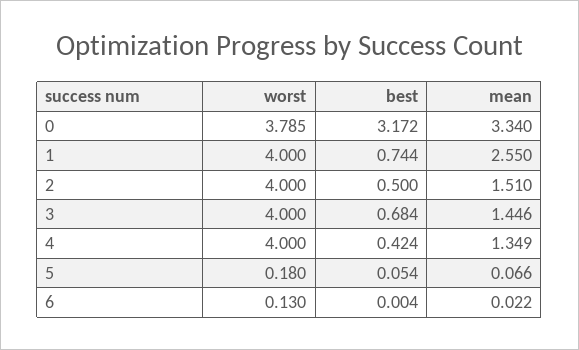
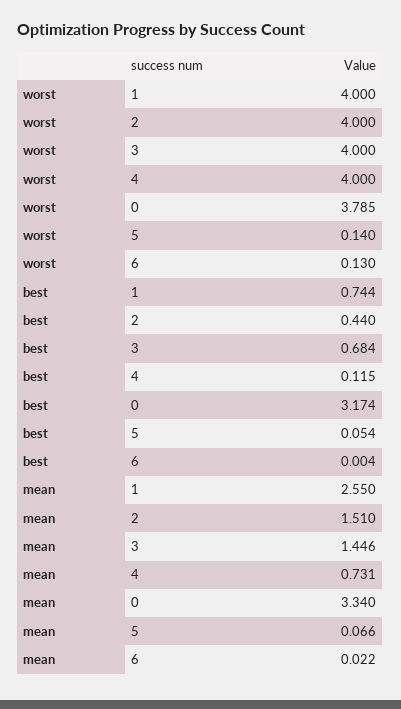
best, 0: 3.172 -> 3.174
best, 2: 0.5 -> 0.44
best, 4: 0.424 -> 0.115
mean, 4: 1.349 -> 0.731
worst, 5: 0.18 -> 0.14

